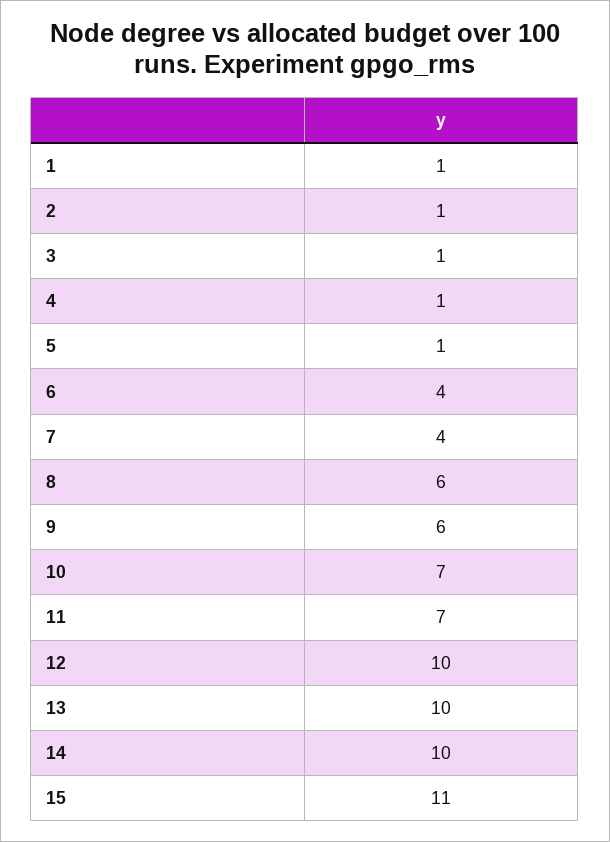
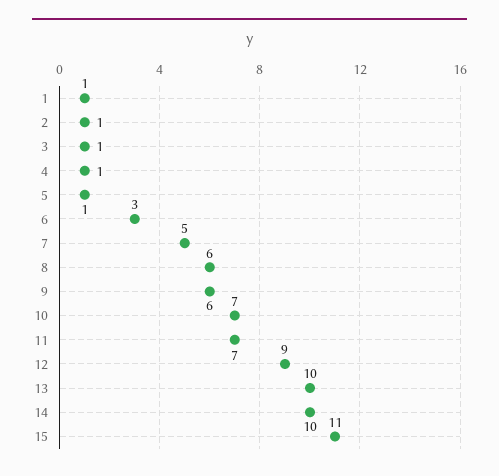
6: 4 -> 3
7: 4 -> 5
12: 10 -> 9

